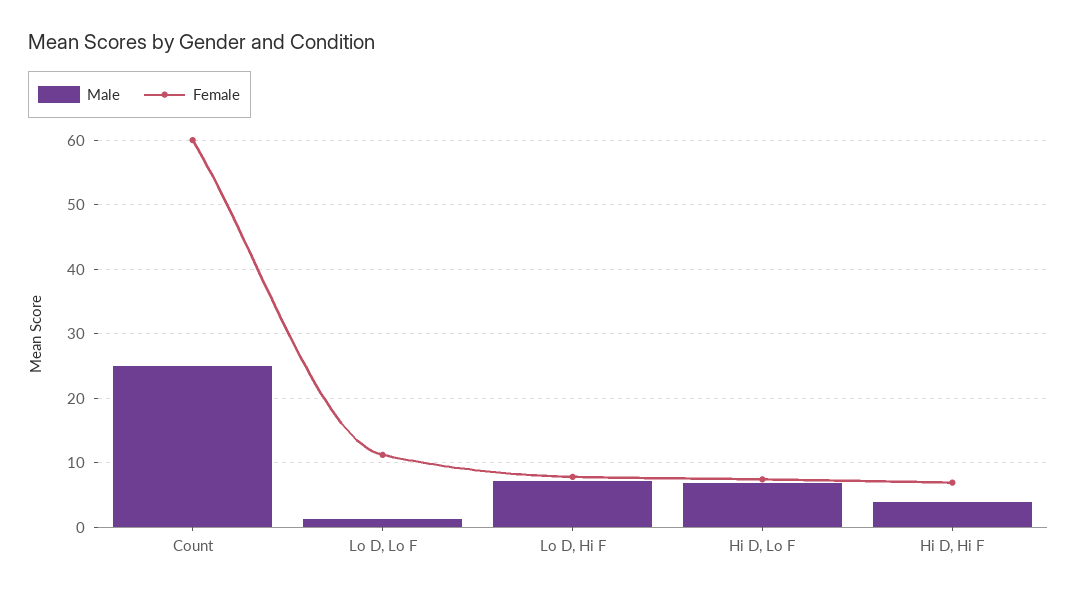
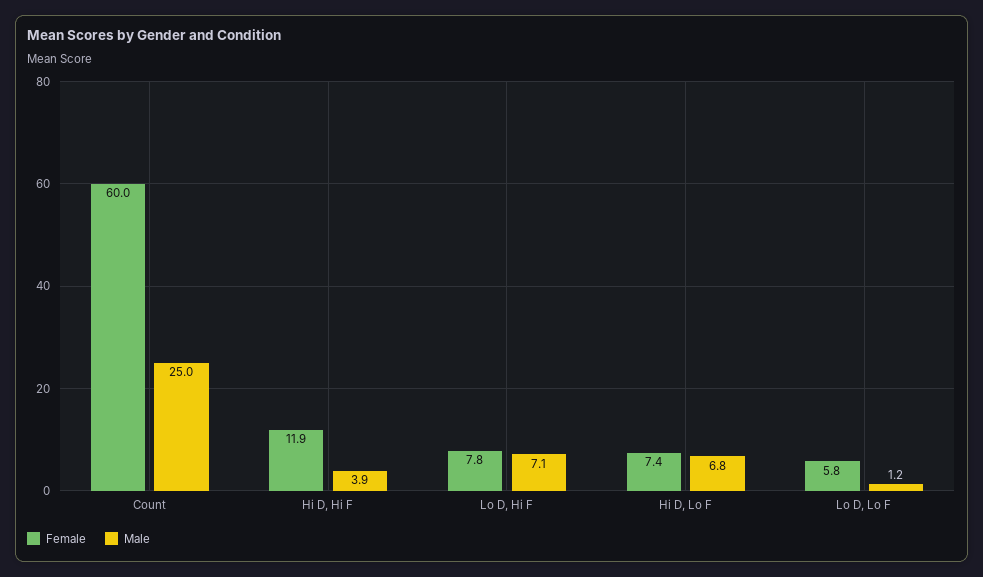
Female, Lo D, Lo F: 11 -> 5.8
Female, Hi D, Hi F: 7 -> 11.9

